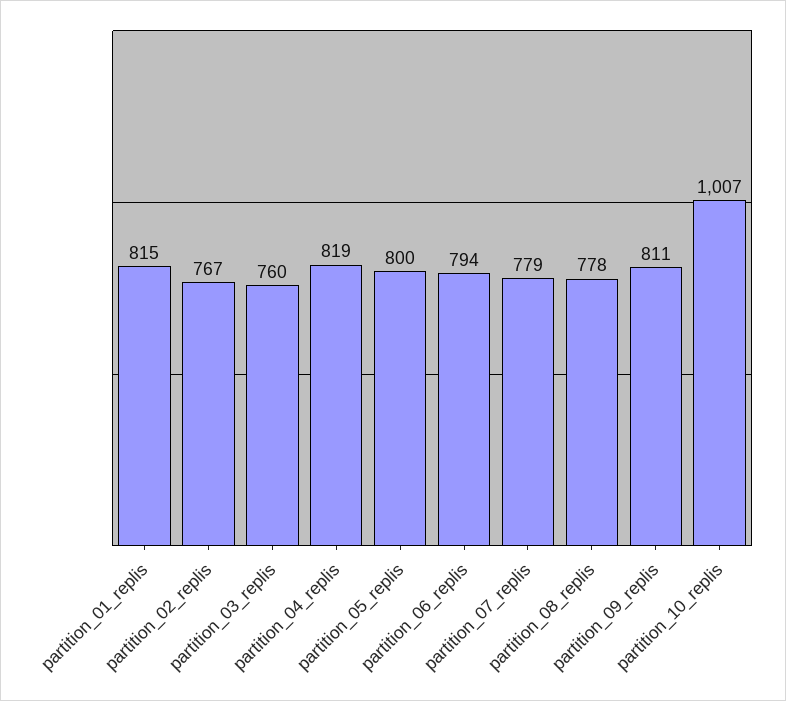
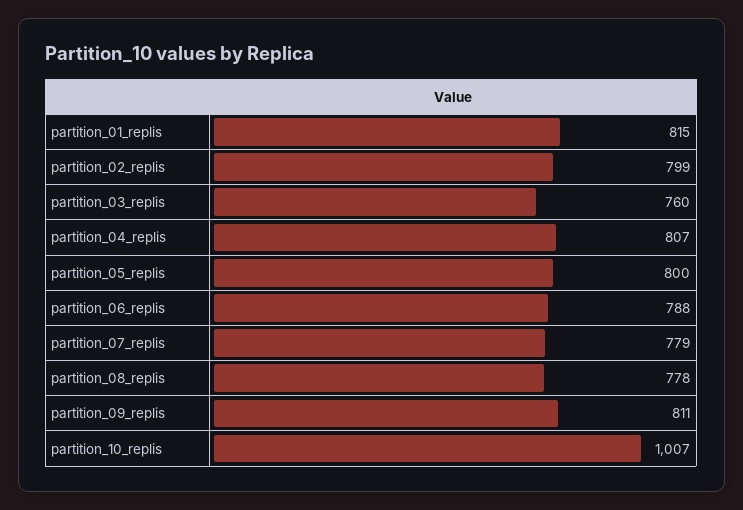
partition_02_replis: 767 -> 799
partition_04_replis: 819 -> 807
partition_06_replis: 794 -> 788

